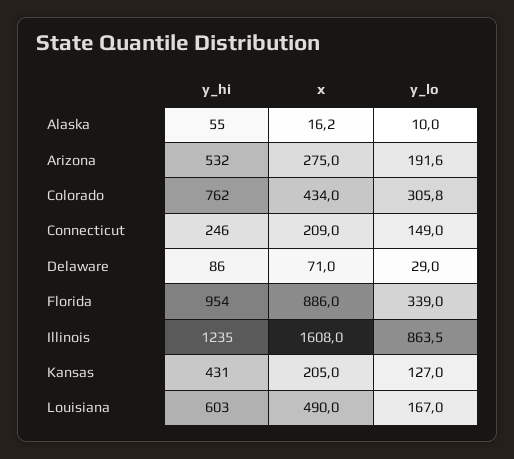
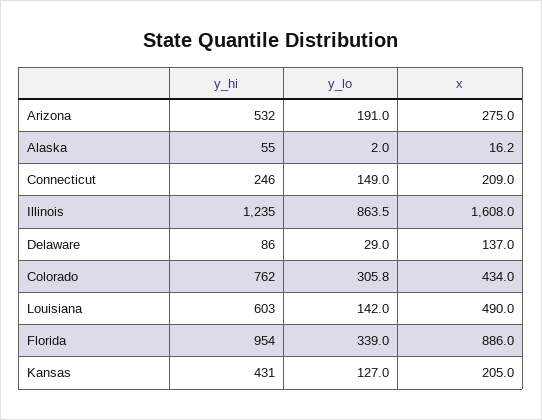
y_lo, Alaska: 10 -> 2
y_lo, Arizona: 191.6 -> 191
x, Delaware: 71 -> 137
y_lo, Louisiana: 167 -> 142

